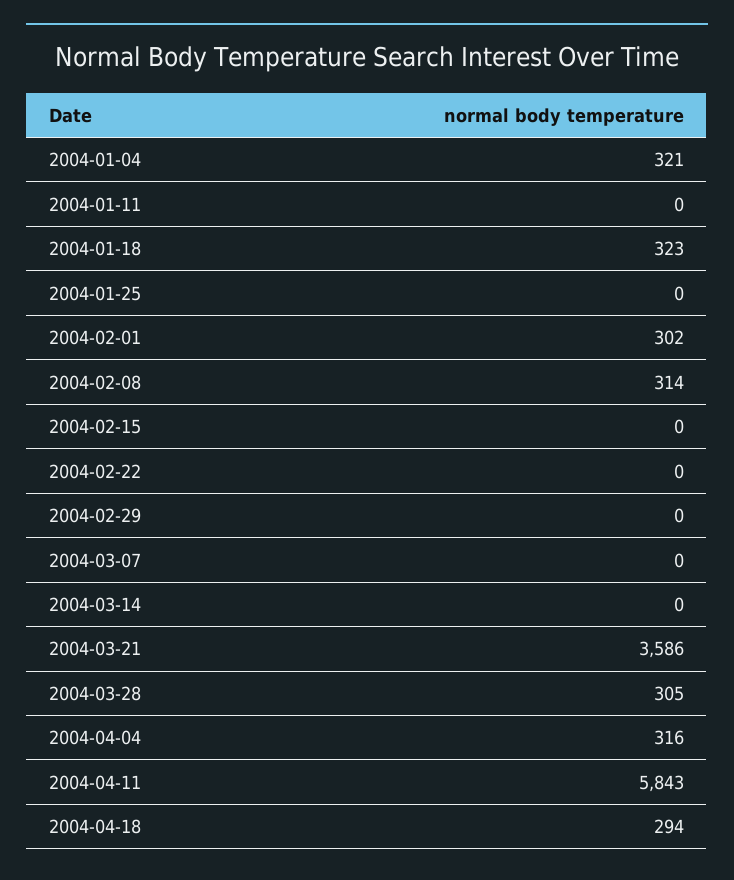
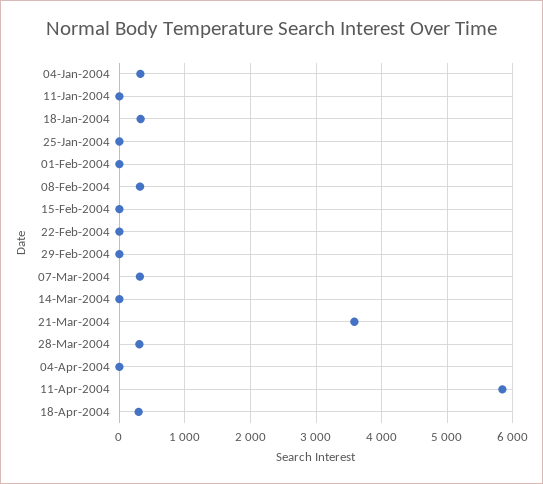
2004-02-01: 302 -> 0
2004-03-07: 0 -> 300
2004-04-04: 316 -> 0

